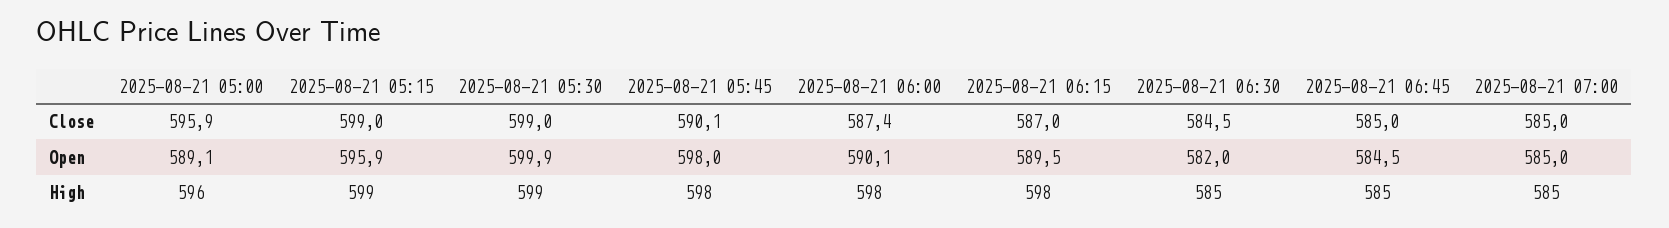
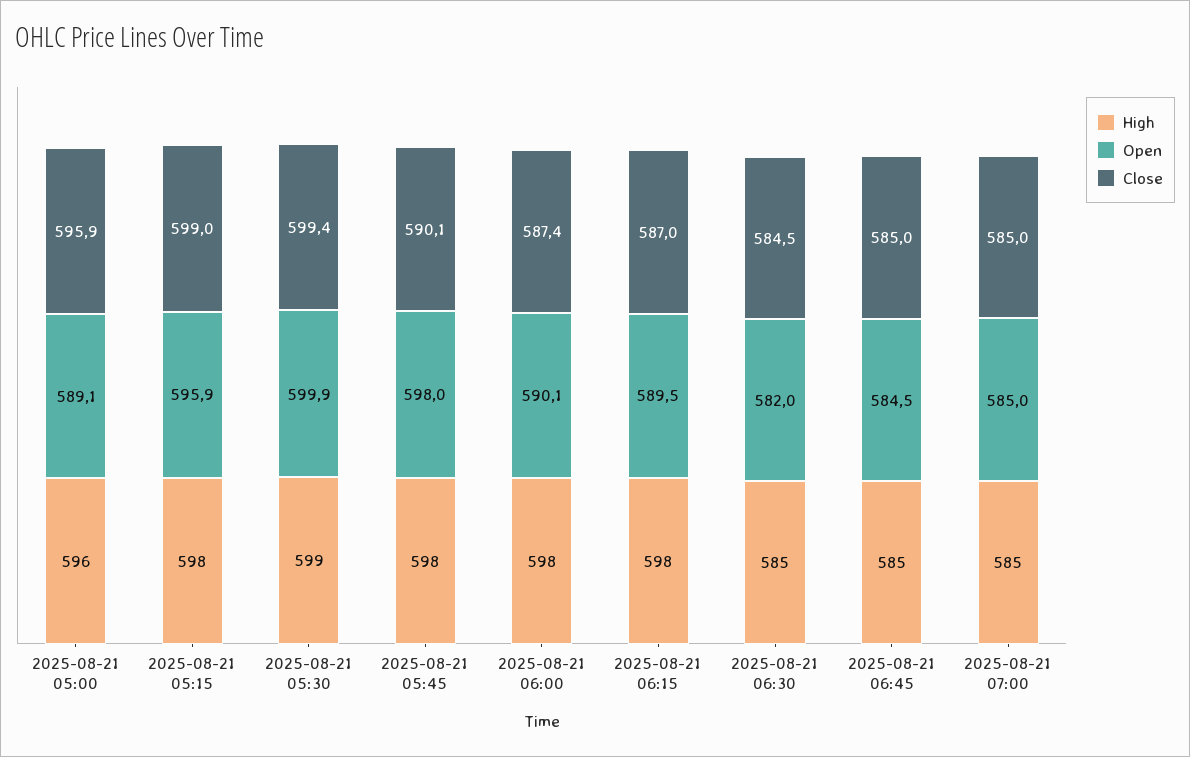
Close, 2025-08-21 05:30: 599 -> 599.4
High, 2025-08-21 05:15: 599 -> 598

